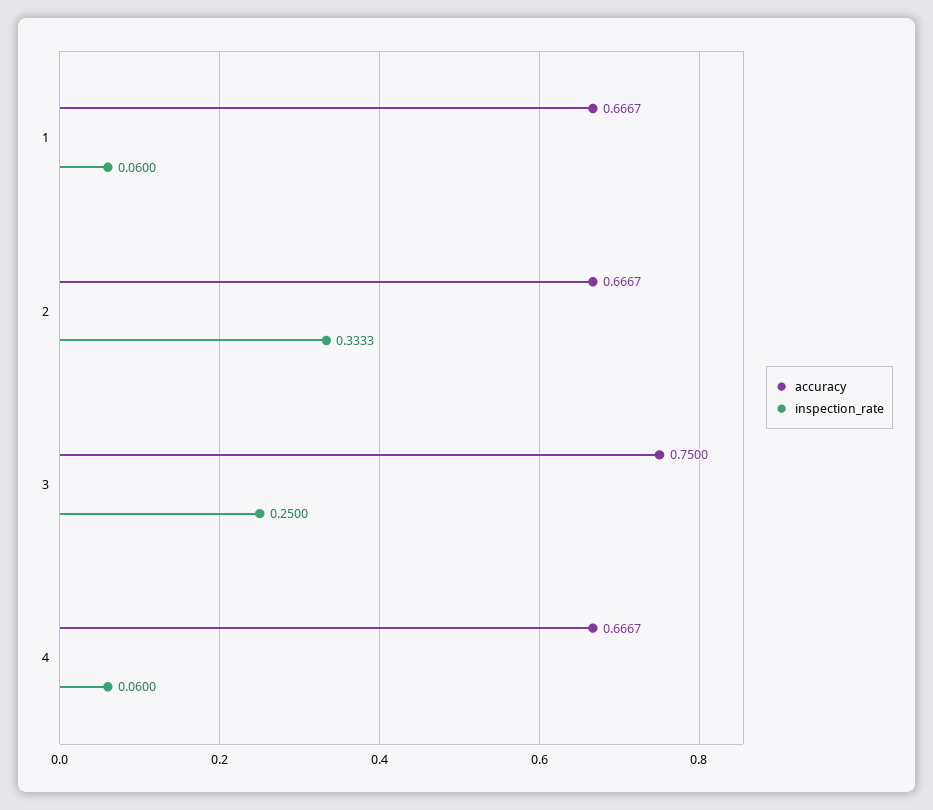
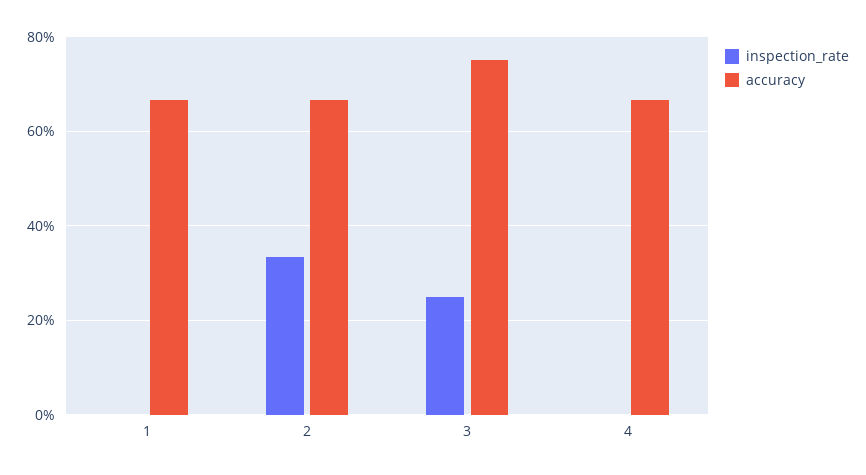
inspection_rate, 1: 0.06 -> 0
inspection_rate, 4: 0.06 -> 0

